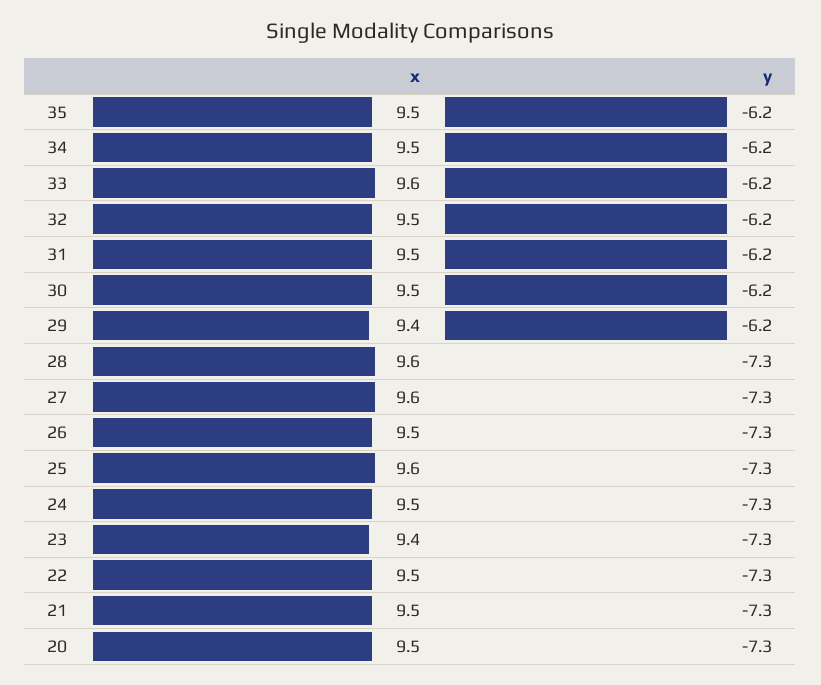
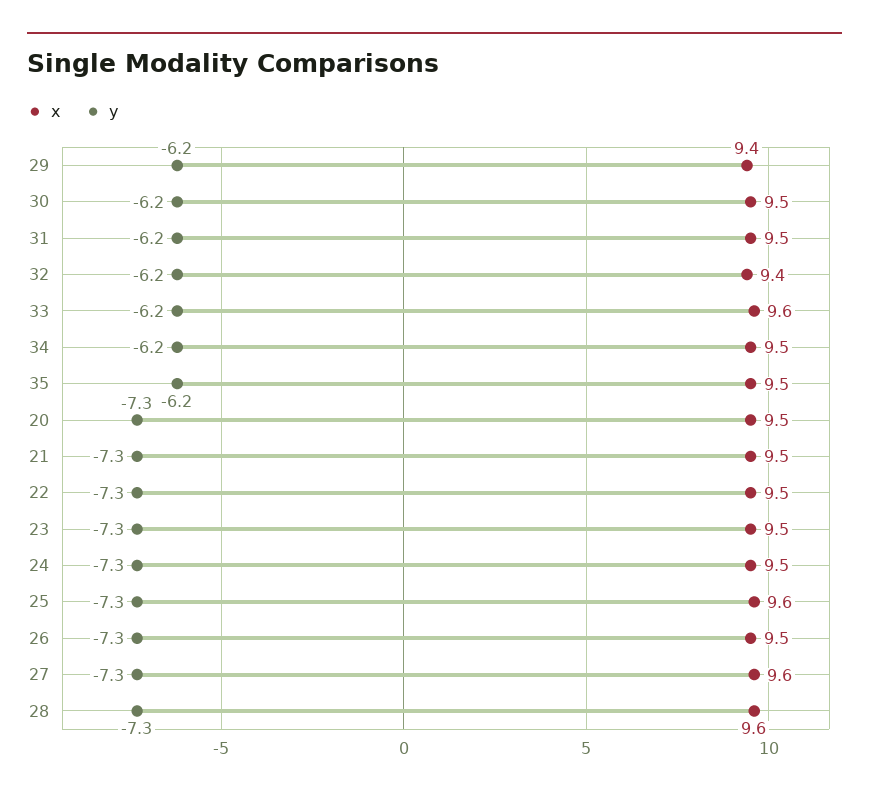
x, 32: 9.5 -> 9.4
x, 23: 9.4 -> 9.5

